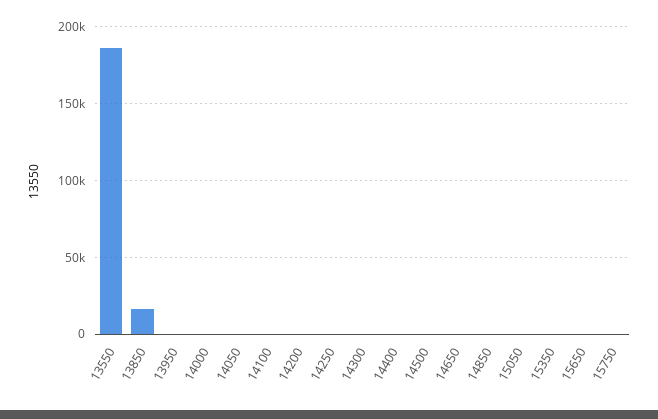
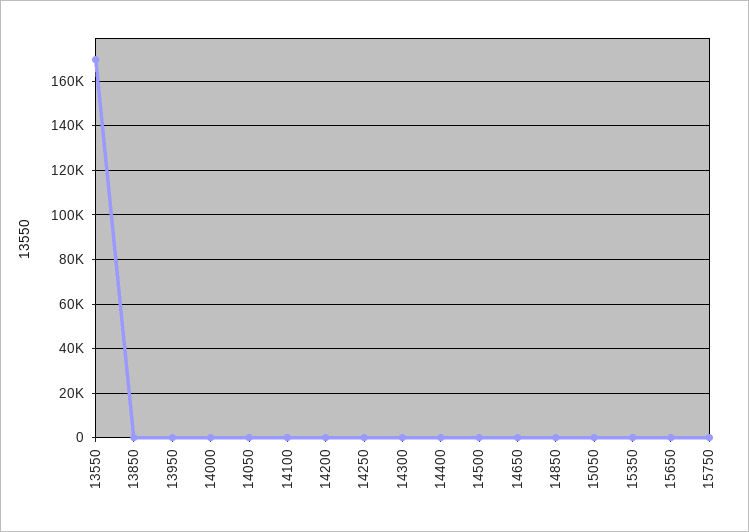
13550: 185000 -> 170000
13850: 15000 -> 0

